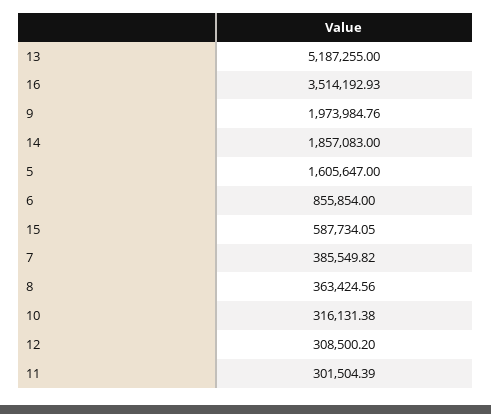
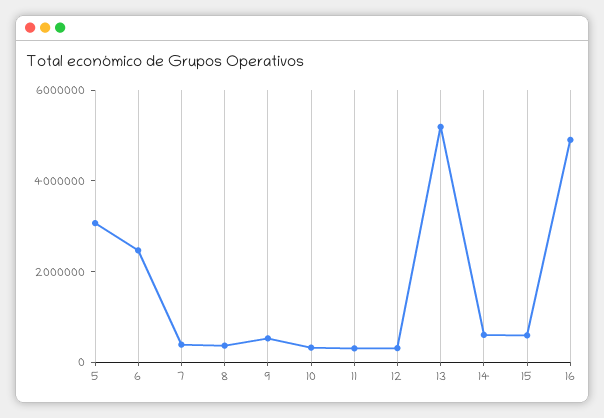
16: 3514192.93 -> 5000000
9: 1973984.76 -> 500000
14: 1857083 -> 500000
5: 1605647 -> 3000000
6: 855854 -> 2500000

